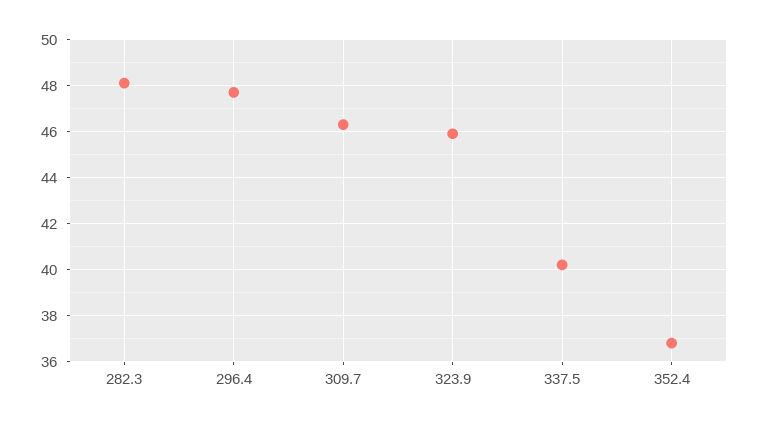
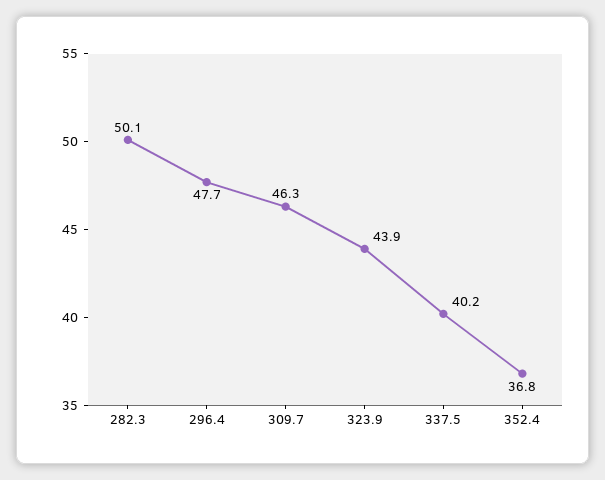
282.3: 48 -> 50.1
323.9: 46 -> 43.9

